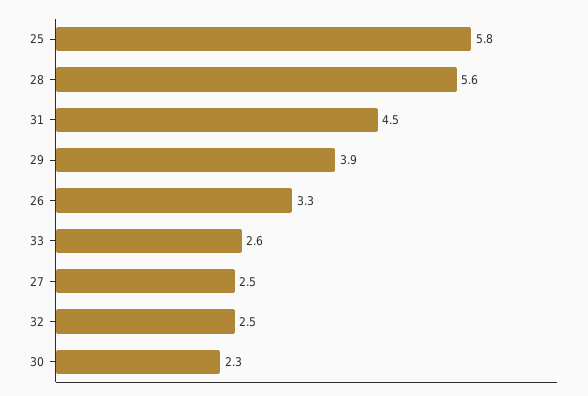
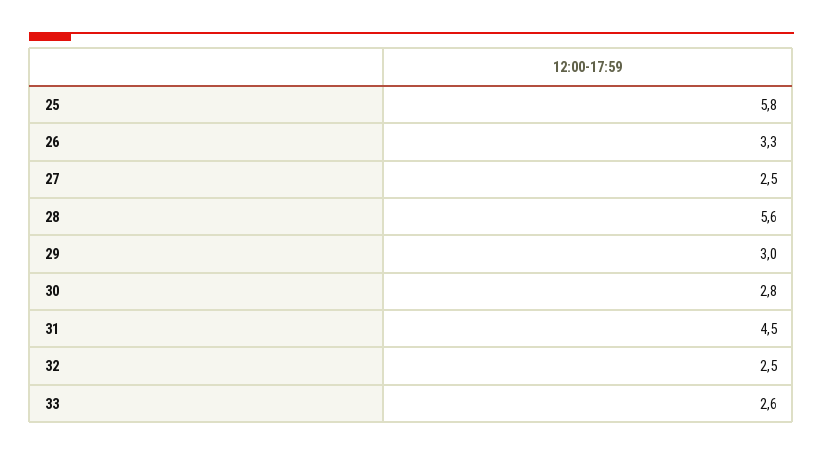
29: 3.9 -> 3
30: 2.3 -> 2.8

